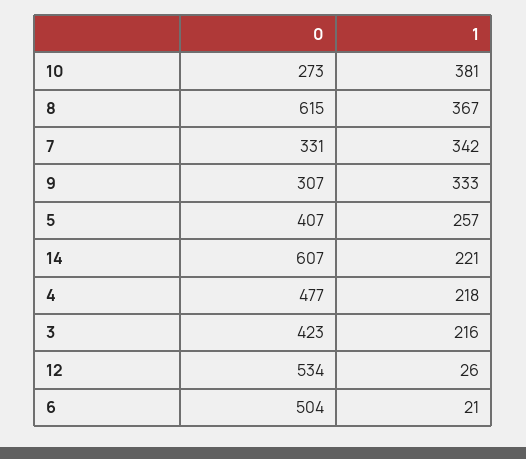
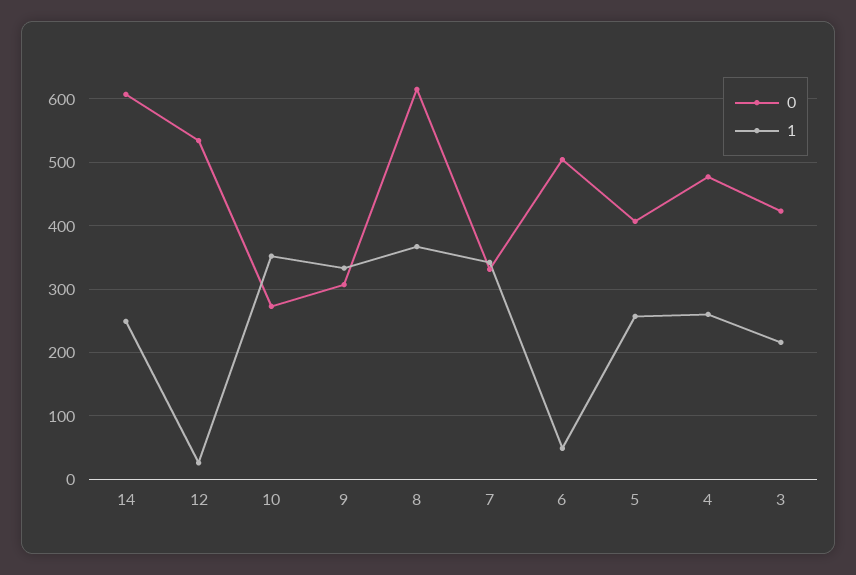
1, 10: 381 -> 350
1, 14: 221 -> 250
1, 4: 218 -> 260
1, 6: 21 -> 50

